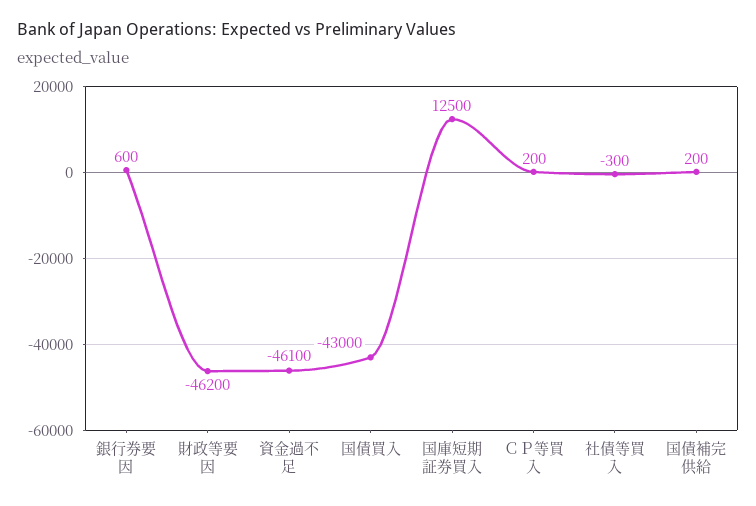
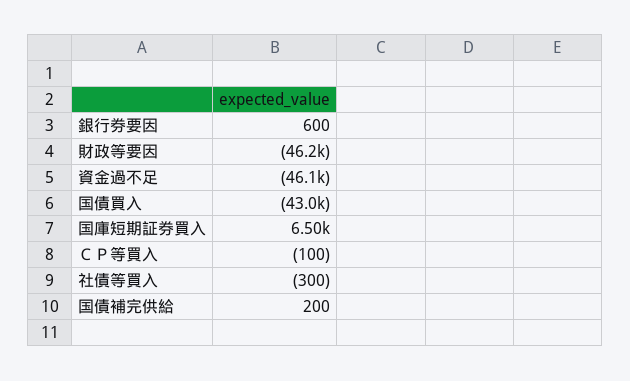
国庫短期証券買入: 12500 -> 6500
ＣＰ等買入: 200 -> -100

